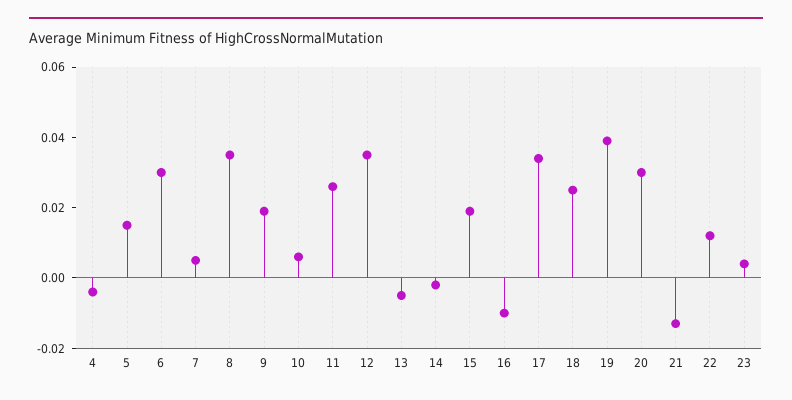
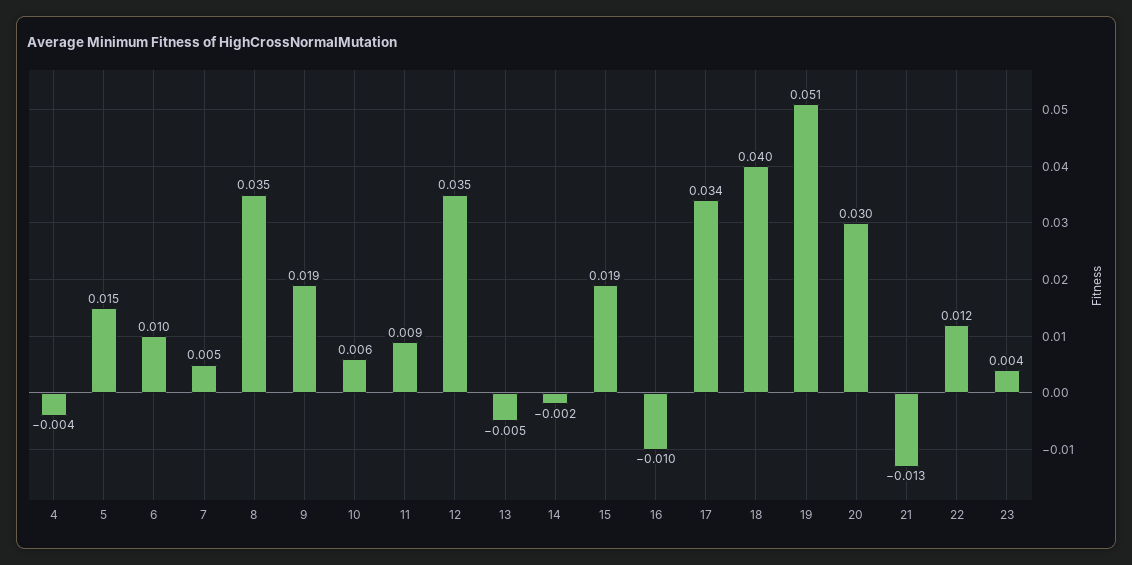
6: 0.03 -> 0.01
11: 0.025 -> 0.009
18: 0.025 -> 0.04
19: 0.04 -> 0.051

